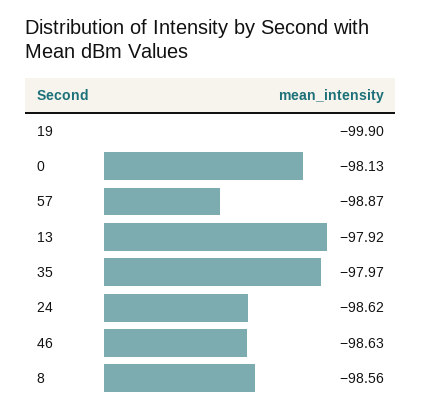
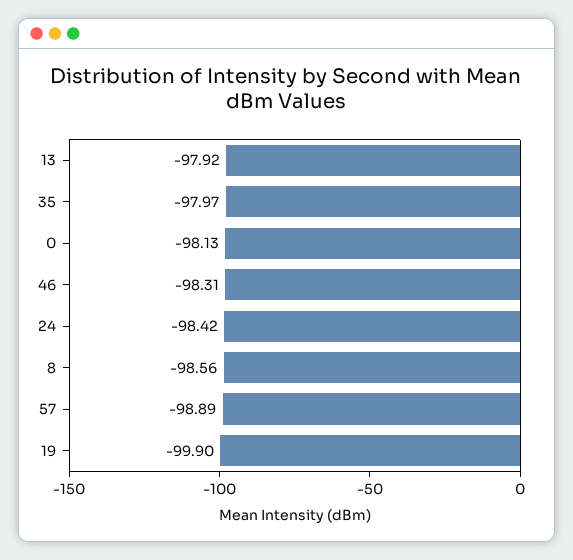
57: -98.87 -> -98.89
24: -98.62 -> -98.42
46: -98.63 -> -98.31

